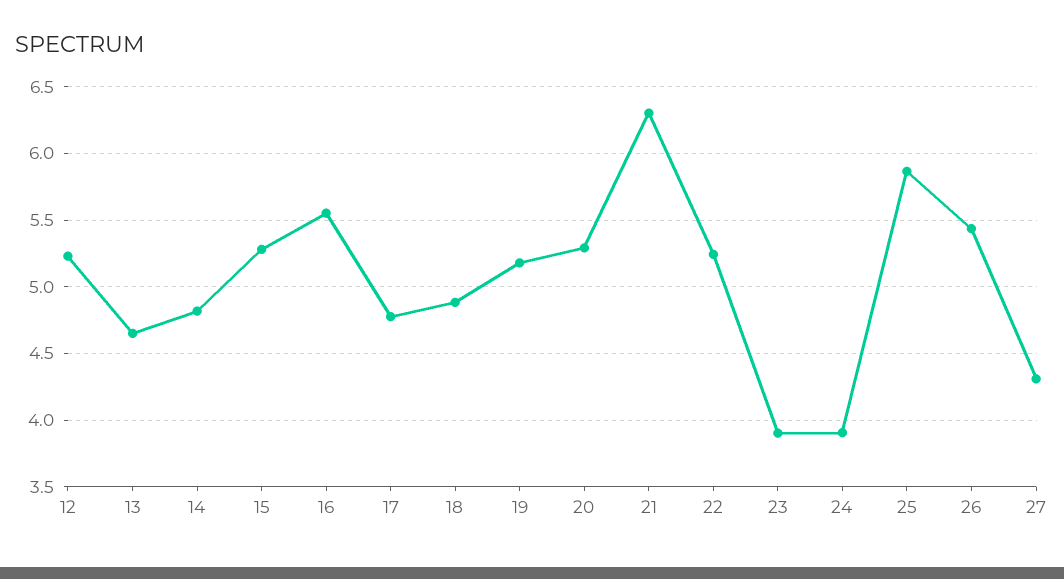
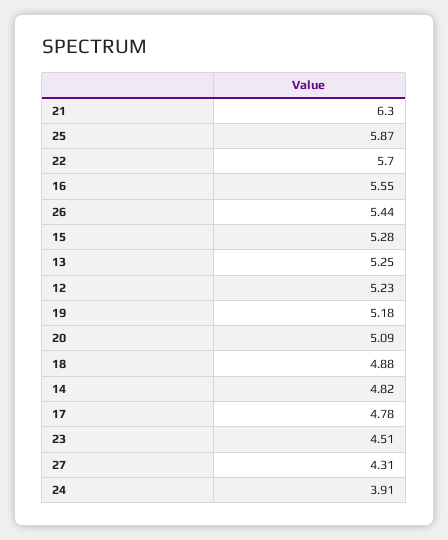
13: 4.65 -> 5.25
20: 5.3 -> 5.09
22: 5.25 -> 5.7
23: 3.9 -> 4.51

